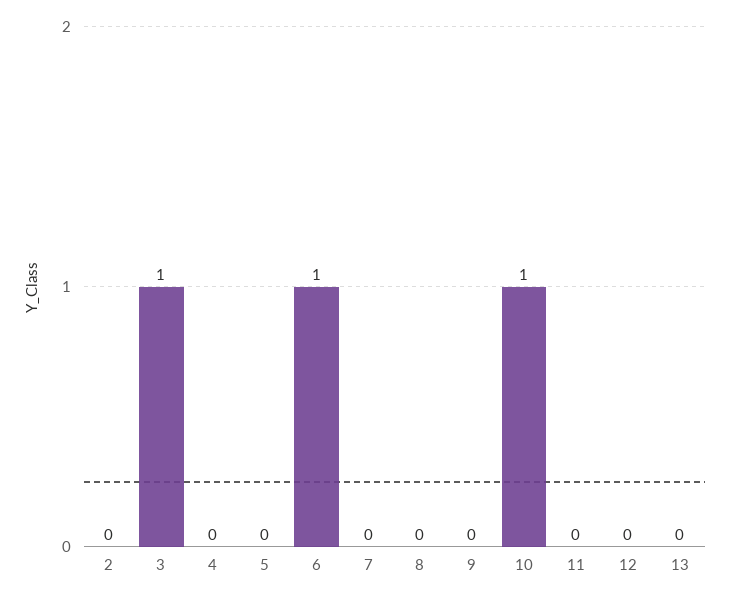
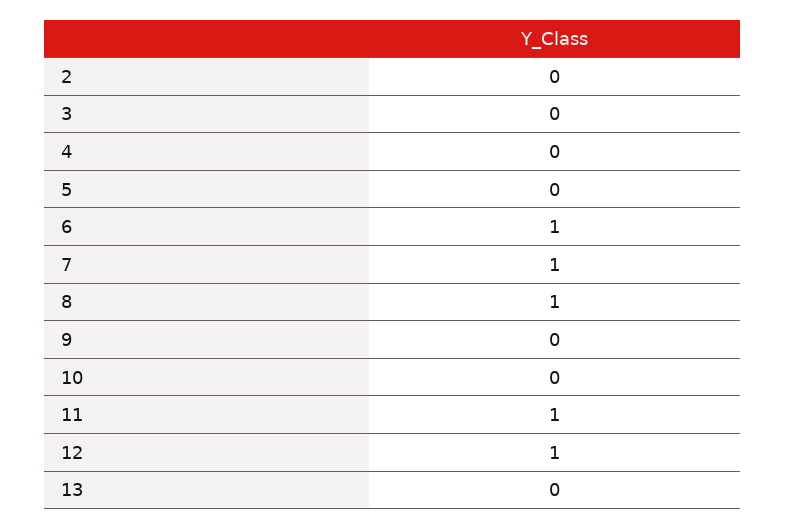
3: 1 -> 0
7: 0 -> 1
8: 0 -> 1
10: 1 -> 0
11: 0 -> 1
12: 0 -> 1

